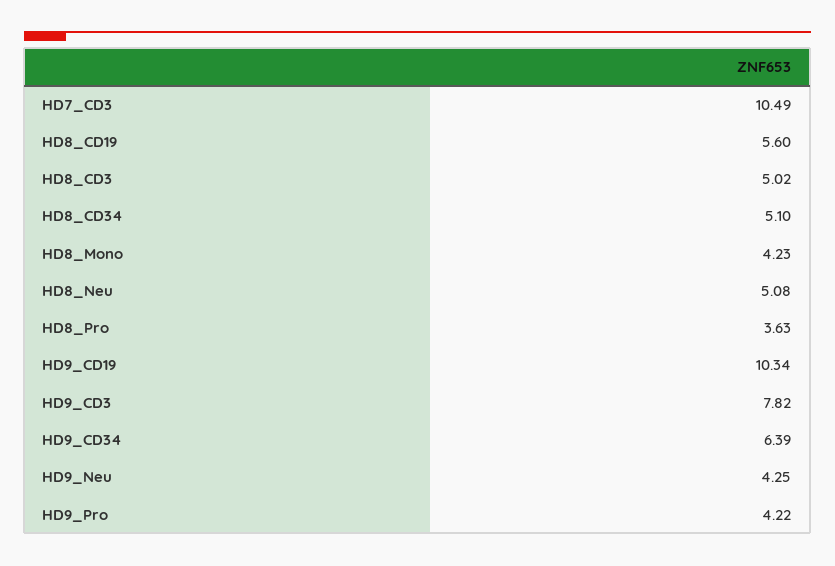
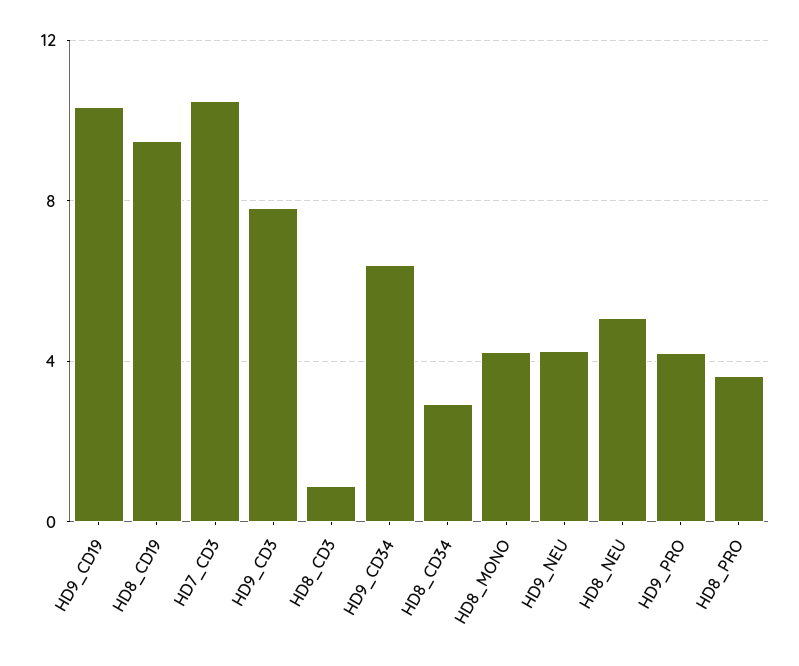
HD8_CD19: 5.6 -> 9.5
HD8_CD3: 5.02 -> 1
HD8_CD34: 5.1 -> 3

